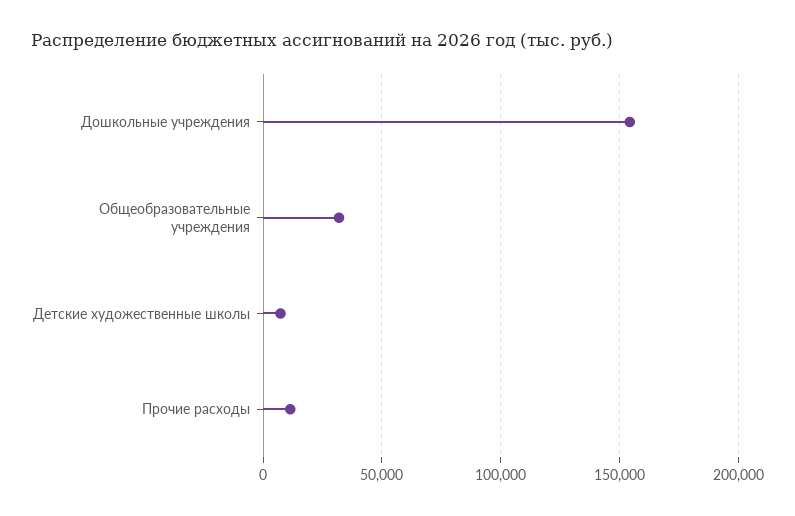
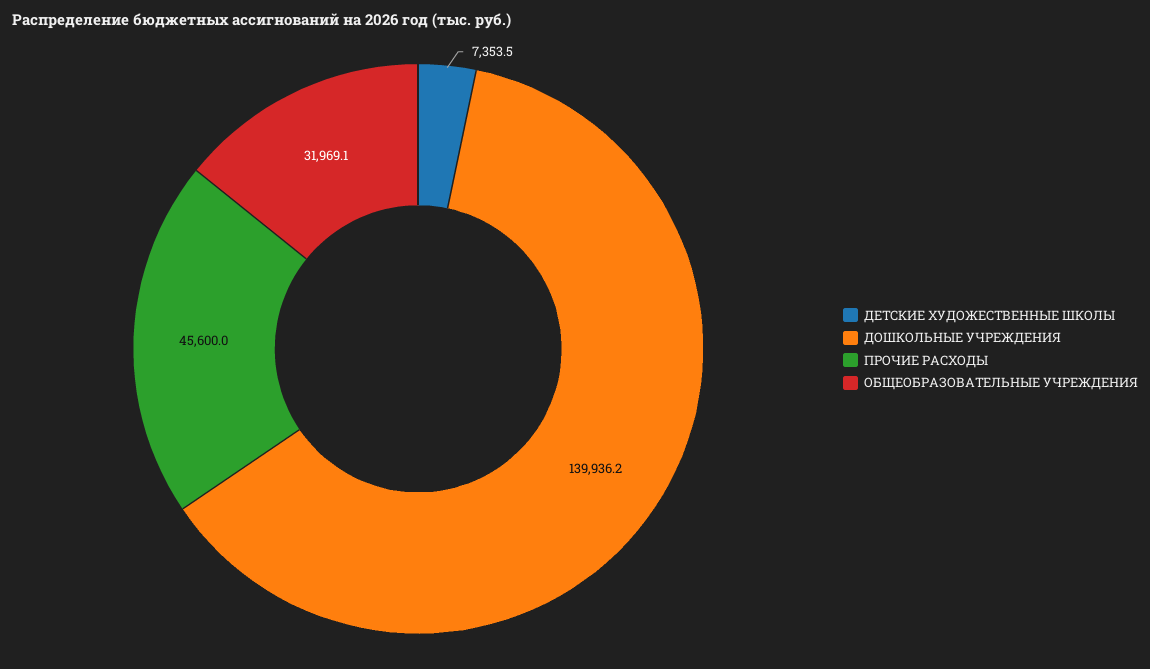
Дошкольные учреждения: 155000 -> 139936.2
Прочие расходы: 10000 -> 45600

